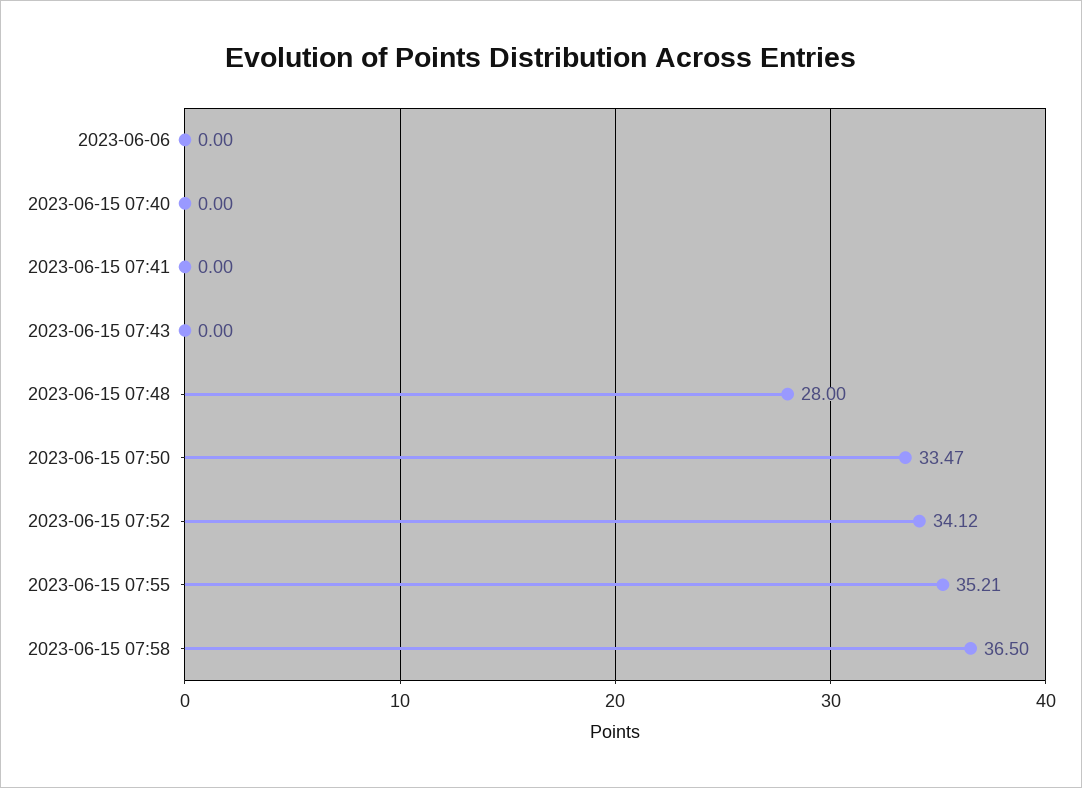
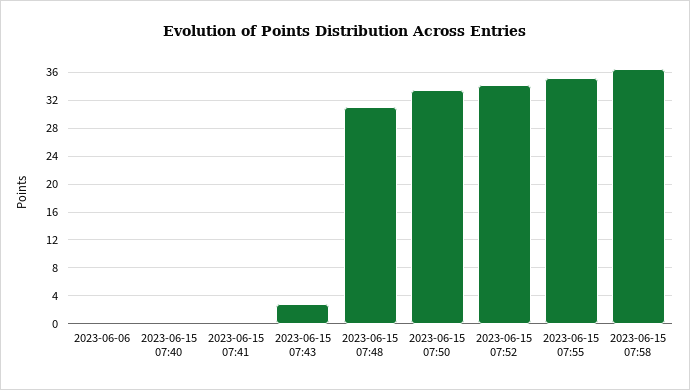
2023-06-15 07:43: 0 -> 3
2023-06-15 07:48: 28 -> 31

